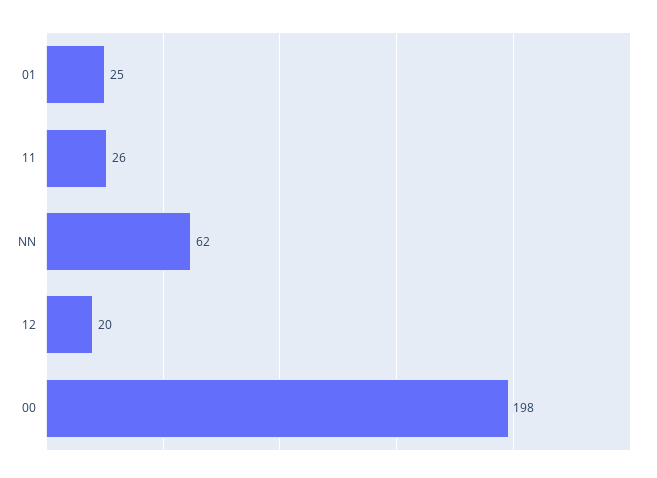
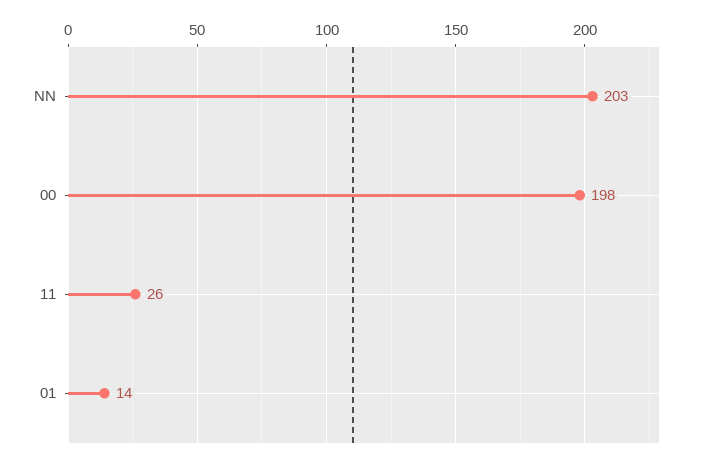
01: 25 -> 14
NN: 62 -> 203
12: 20 -> none

